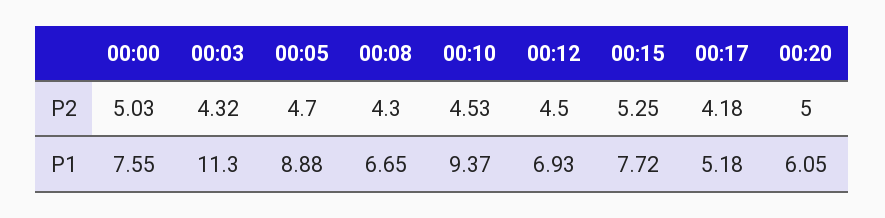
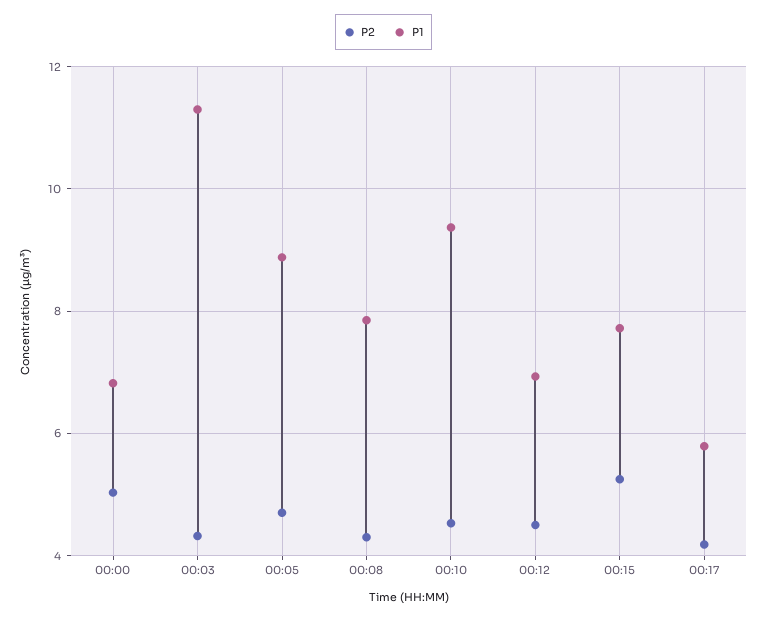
P2, 00:20: 5 -> none
P1, 00:00: 7.55 -> 6.8
P1, 00:08: 6.65 -> 7.8
P1, 00:17: 5.18 -> 5.8
P1, 00:20: 6.05 -> none

